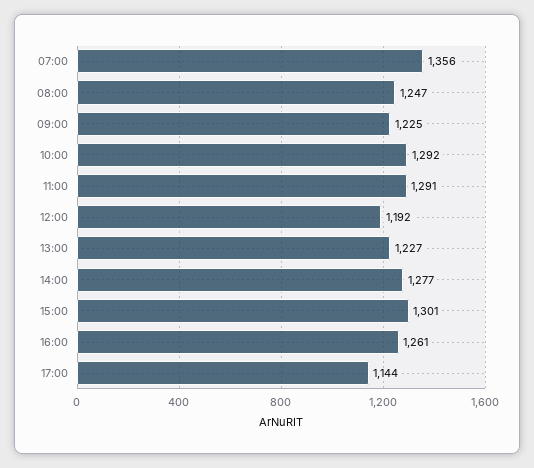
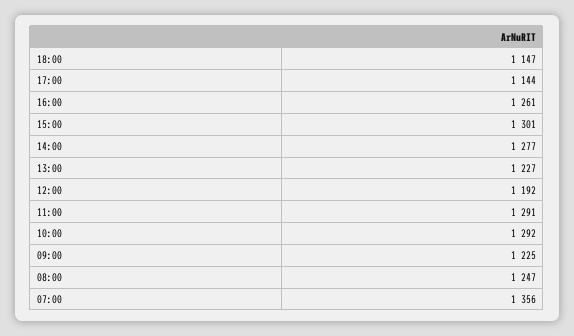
18:00: none -> 1147

